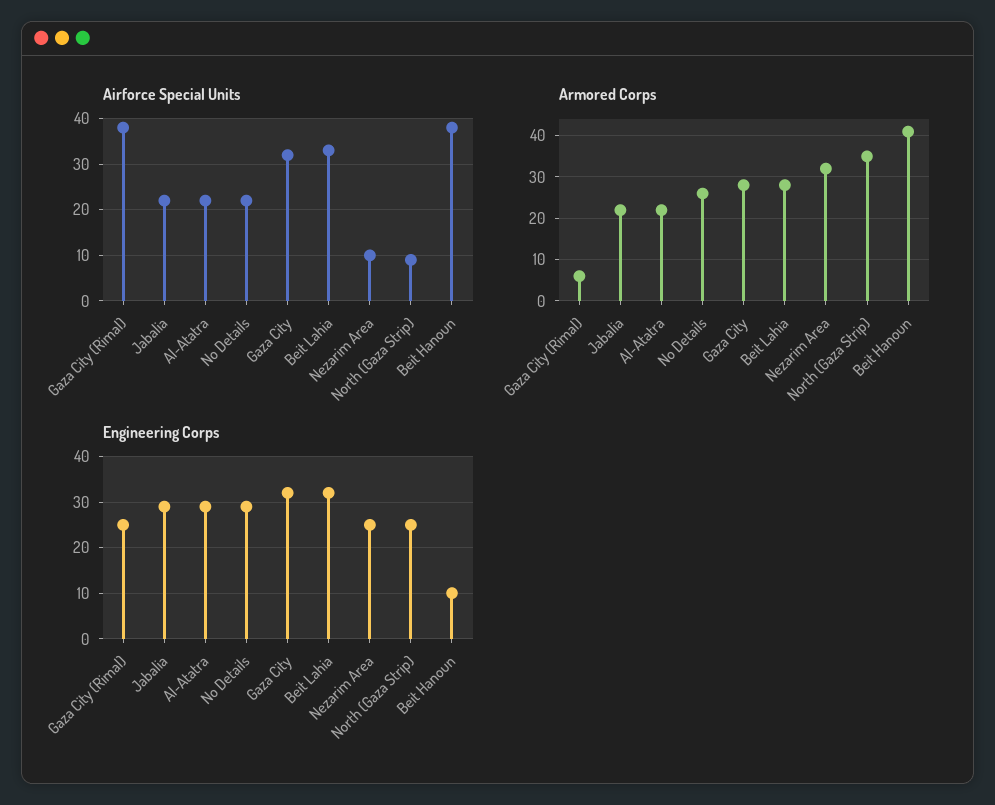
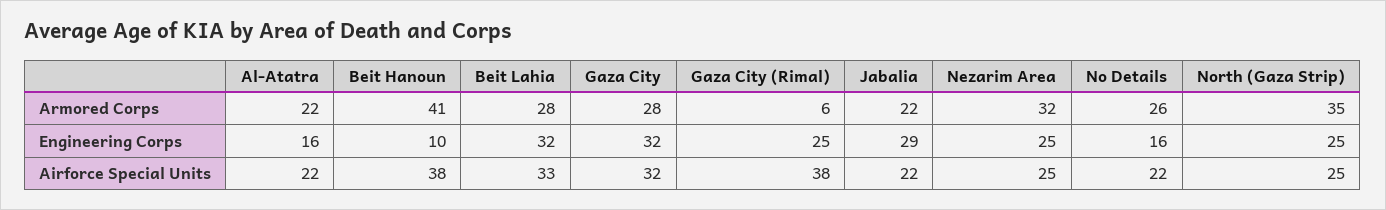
Airforce Special Units, Nezarim Area: 10 -> 25
Airforce Special Units, North (Gaza Strip): 10 -> 25
Engineering Corps, Al-Atatra: 30 -> 16
Engineering Corps, No Details: 30 -> 16

